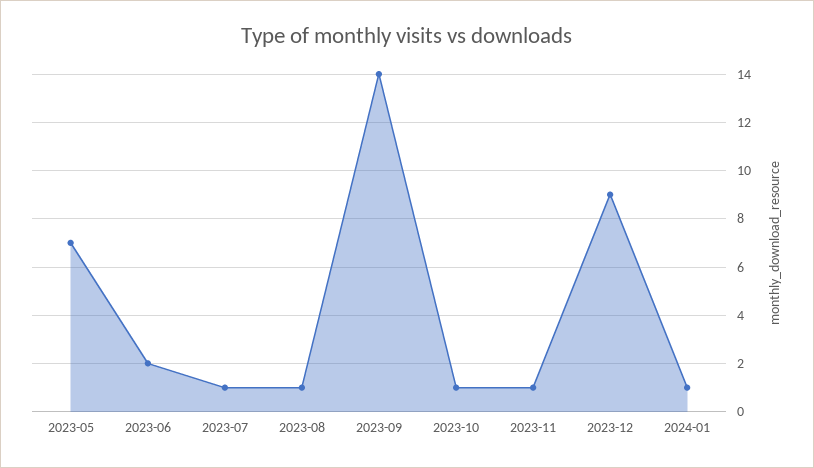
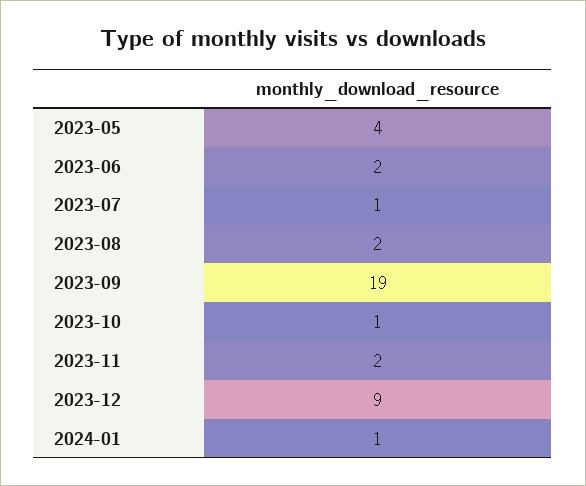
2023-05: 7 -> 4
2023-08: 1 -> 2
2023-09: 14 -> 19
2023-11: 1 -> 2

